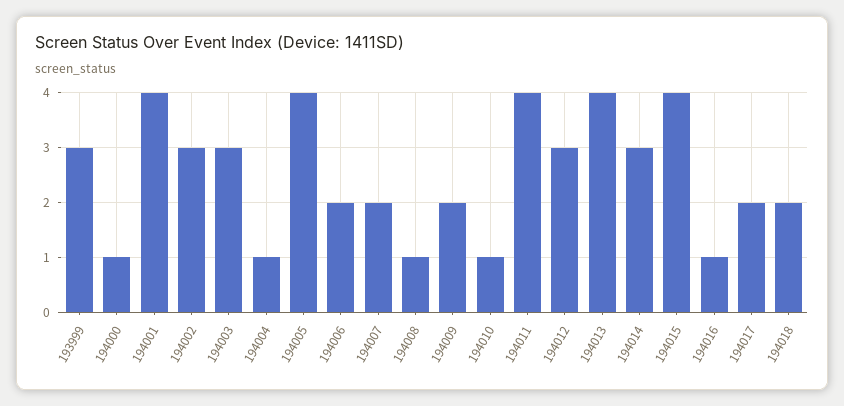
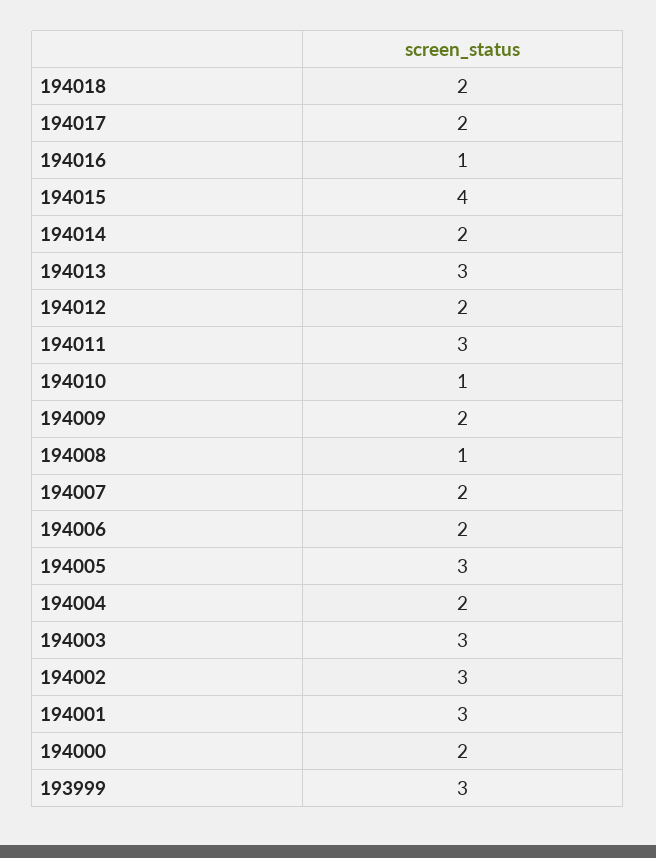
194000: 1 -> 2
194001: 4 -> 3
194004: 1 -> 2
194005: 4 -> 3
194011: 4 -> 3
194012: 3 -> 2
194013: 4 -> 3
194014: 3 -> 2

